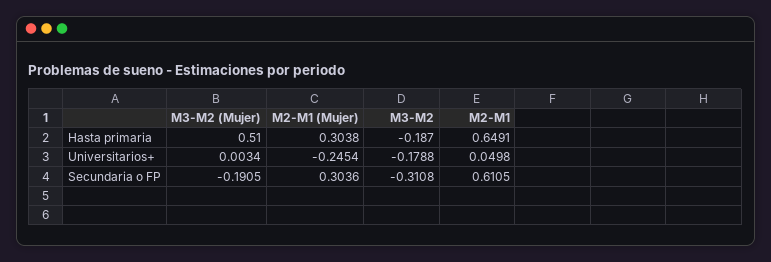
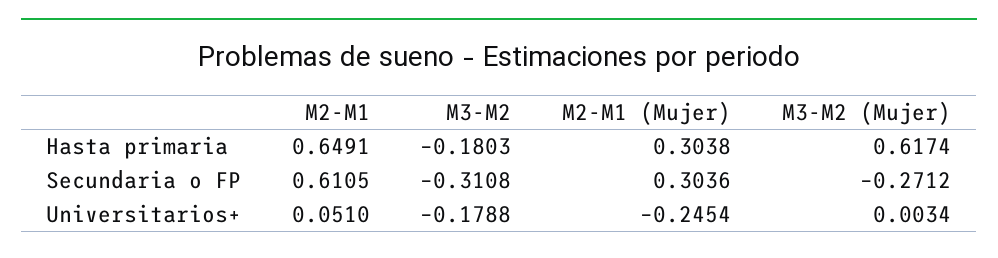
M3-M2 (Mujer), Hasta primaria: 0.51 -> 0.6174
M3-M2, Hasta primaria: -0.187 -> -0.1803
M2-M1, Universitarios+: 0.0498 -> 0.051
M3-M2 (Mujer), Secundaria o FP: -0.1905 -> -0.2712

